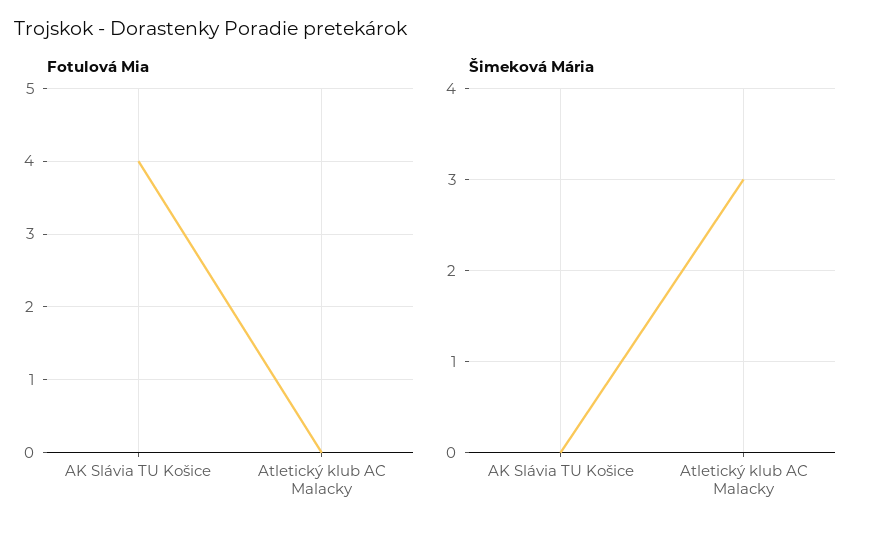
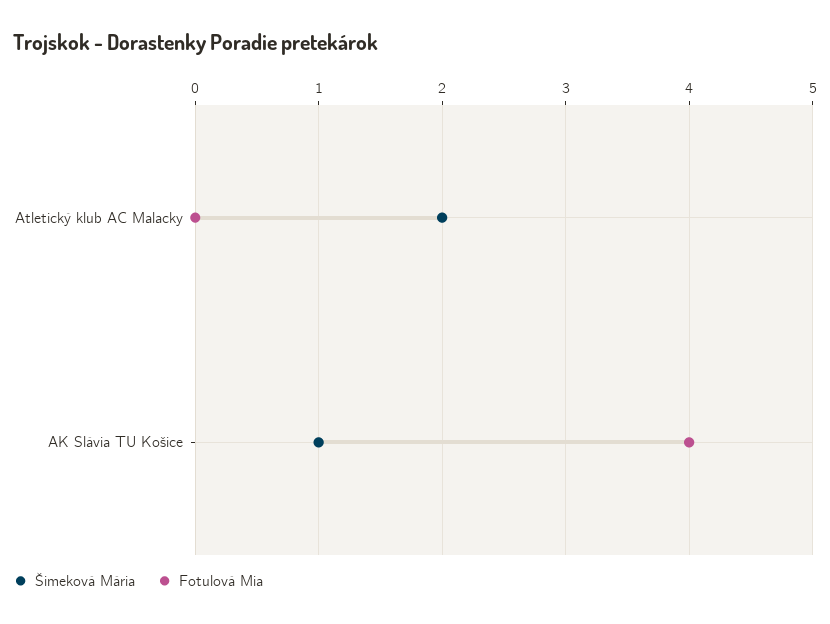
Šimeková Mária, AK Slávia TU Košice: 0 -> 1
Šimeková Mária, Atletický klub AC Malacky: 3 -> 2

